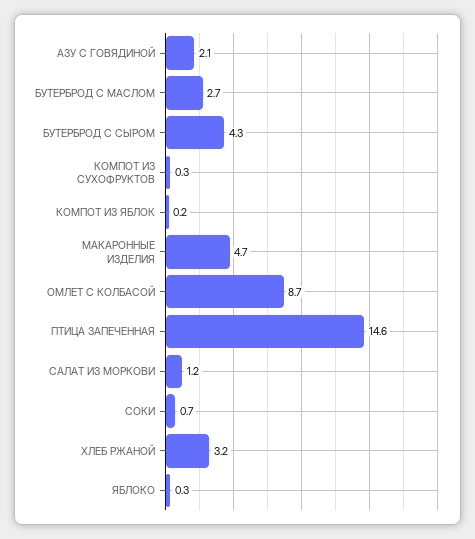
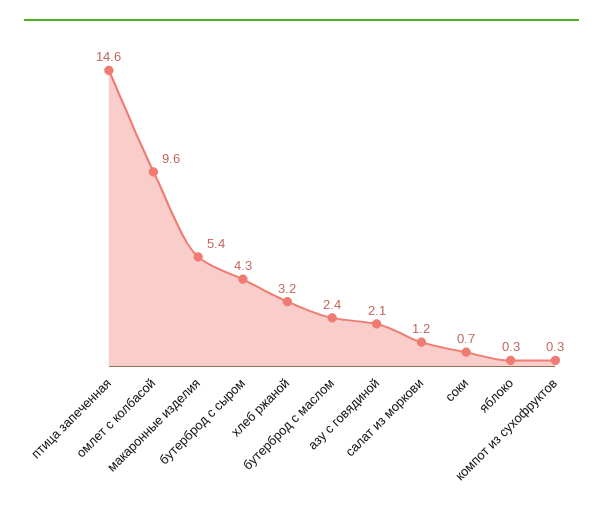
БУТЕРБРОД С МАСЛОМ: 2.7 -> 2.4
КОМПОТ ИЗ ЯБЛОК: 0.2 -> none
МАКАРОННЫЕ ИЗДЕЛИЯ: 4.7 -> 5.4
ОМЛЕТ С КОЛБАСОЙ: 8.7 -> 9.6

